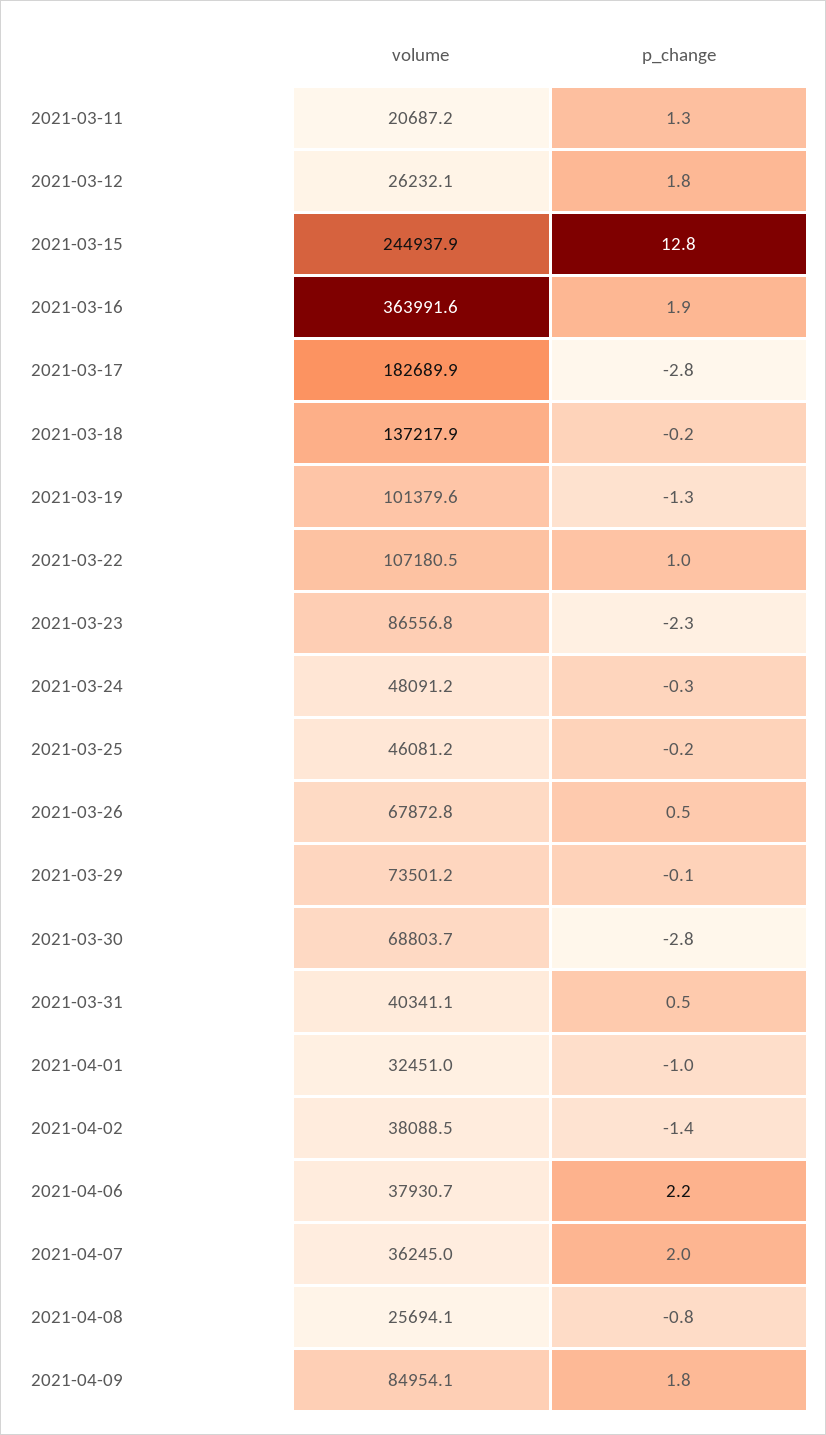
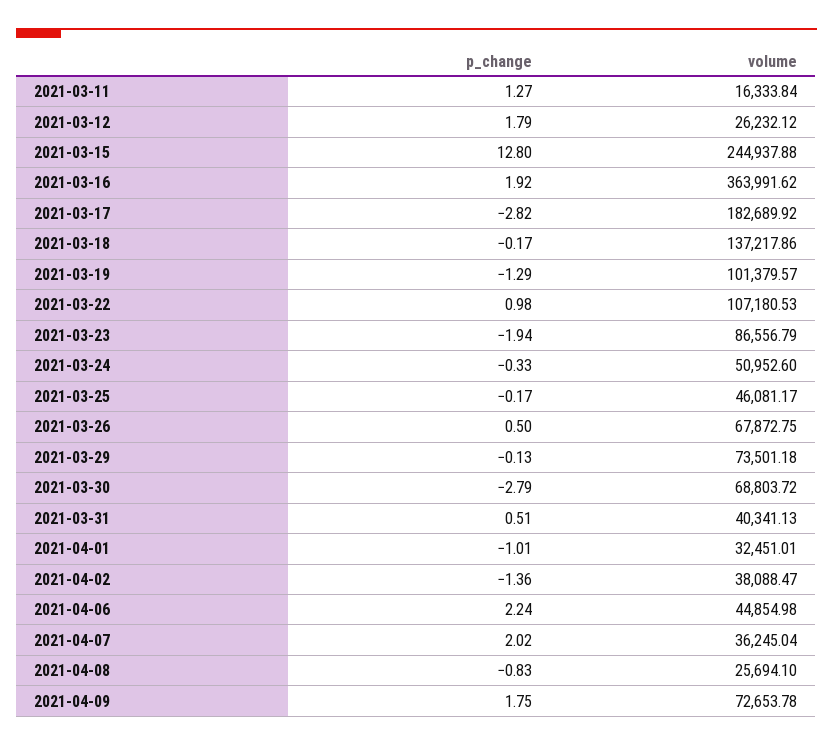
volume, 2021-03-11: 20687.2 -> 16333.84
p_change, 2021-03-23: -2.3 -> -1.94
volume, 2021-03-24: 48091.2 -> 50952.6
volume, 2021-04-06: 37930.7 -> 44854.98
volume, 2021-04-09: 84954.1 -> 72653.78

